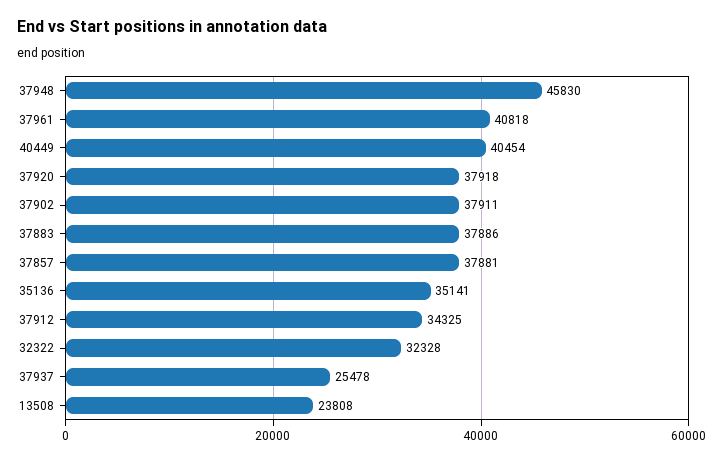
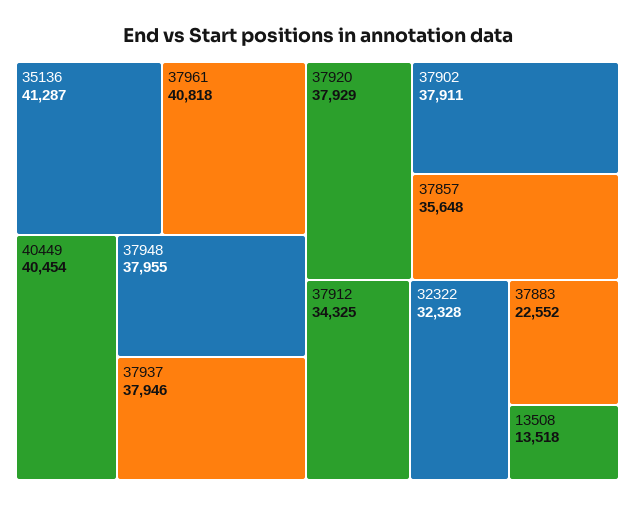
37948: 45830 -> 37955
37920: 37918 -> 37929
37883: 37886 -> 22552
37857: 37881 -> 35648
35136: 35141 -> 41287
37937: 25478 -> 37946
13508: 23808 -> 13518

